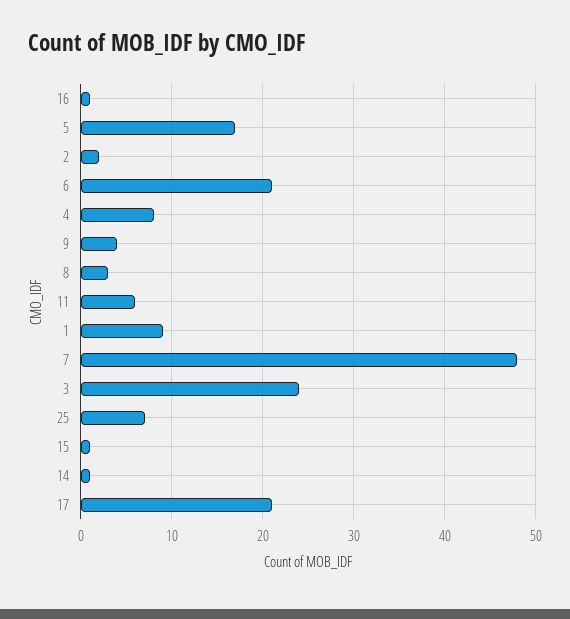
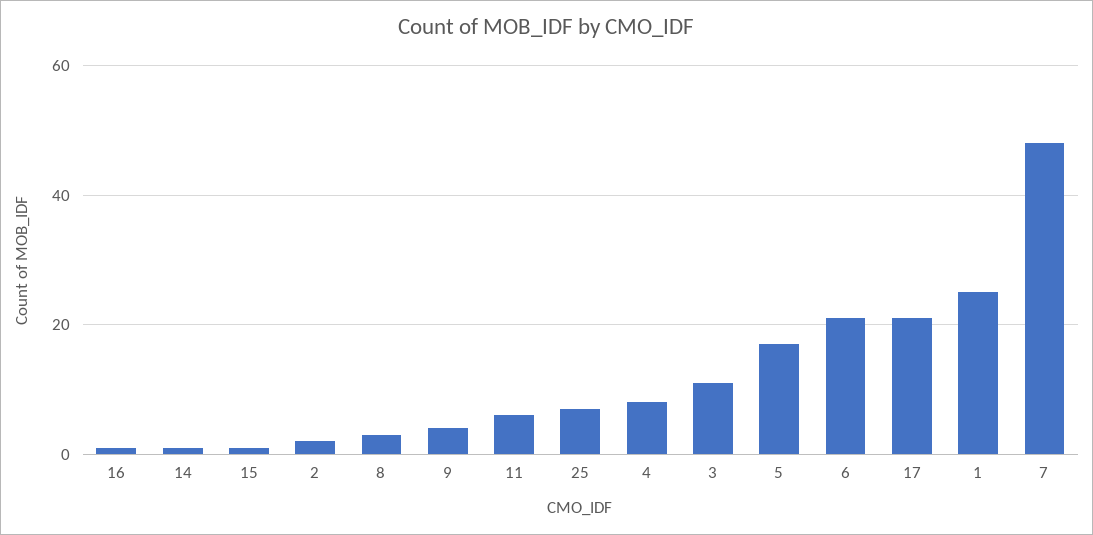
1: 9 -> 25
3: 24 -> 10

